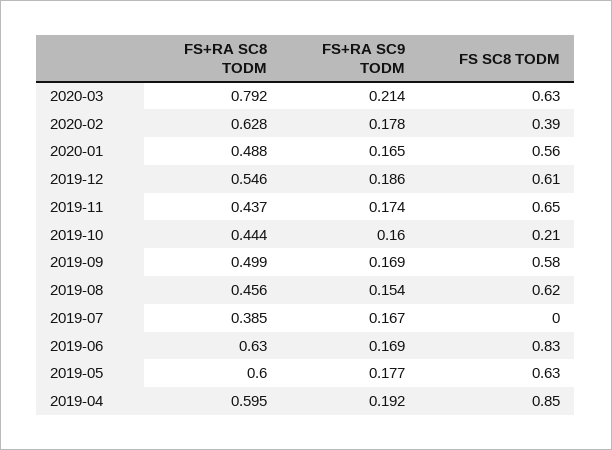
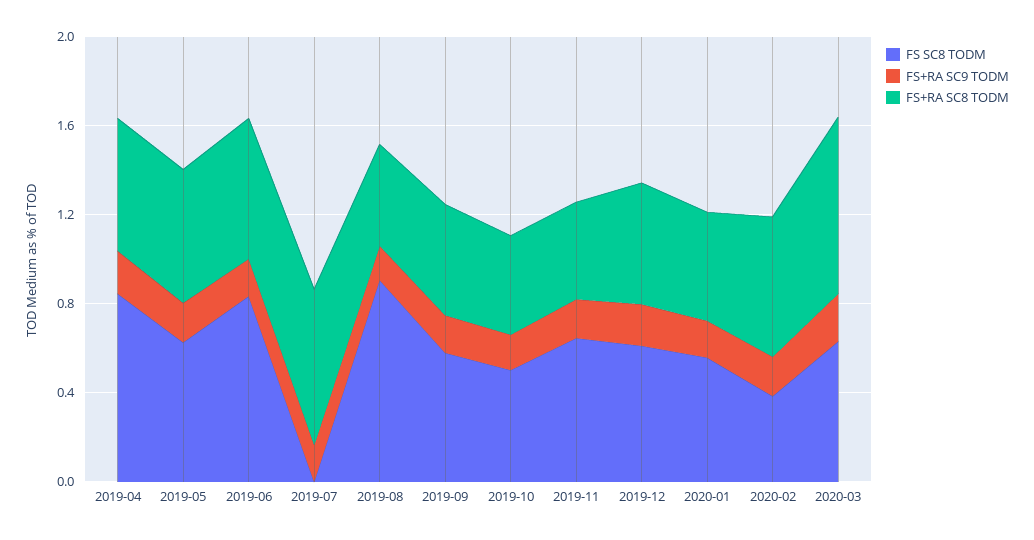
FS SC8 TODM, 2019-10: 0.21 -> 0.5
FS SC8 TODM, 2019-08: 0.62 -> 0.9
FS+RA SC8 TODM, 2019-07: 0.385 -> 0.7

